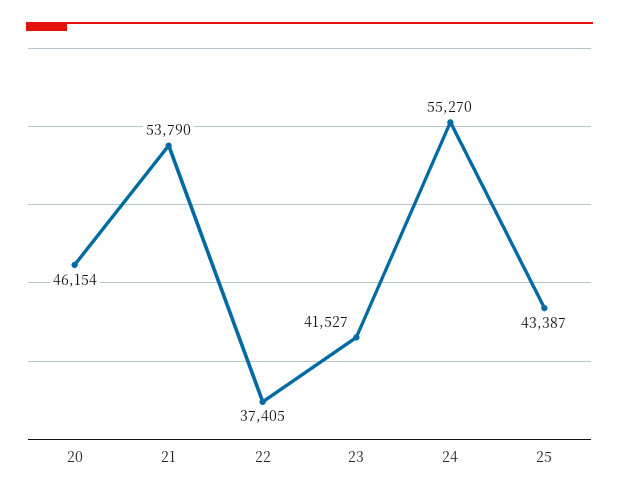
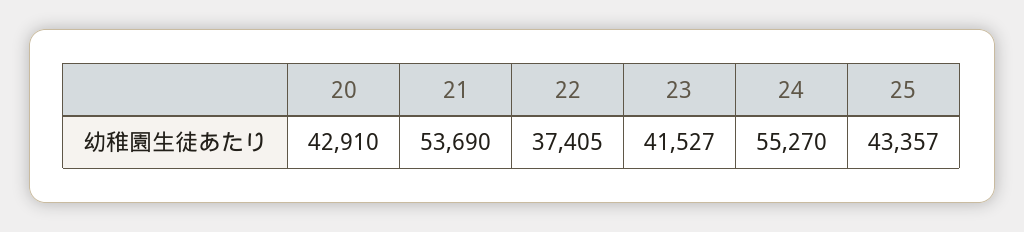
20: 46154 -> 42910
21: 53790 -> 53690
25: 43387 -> 43357

